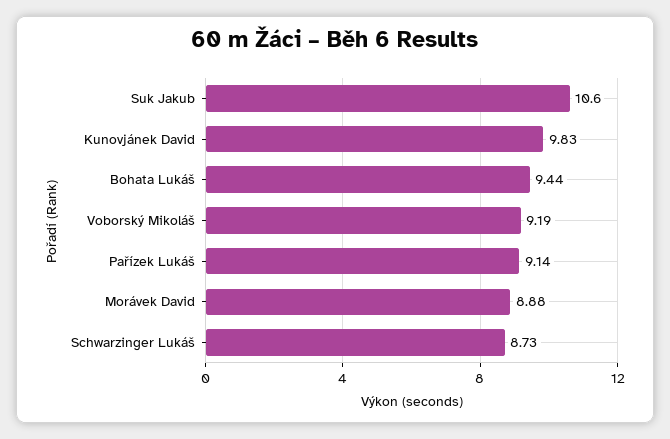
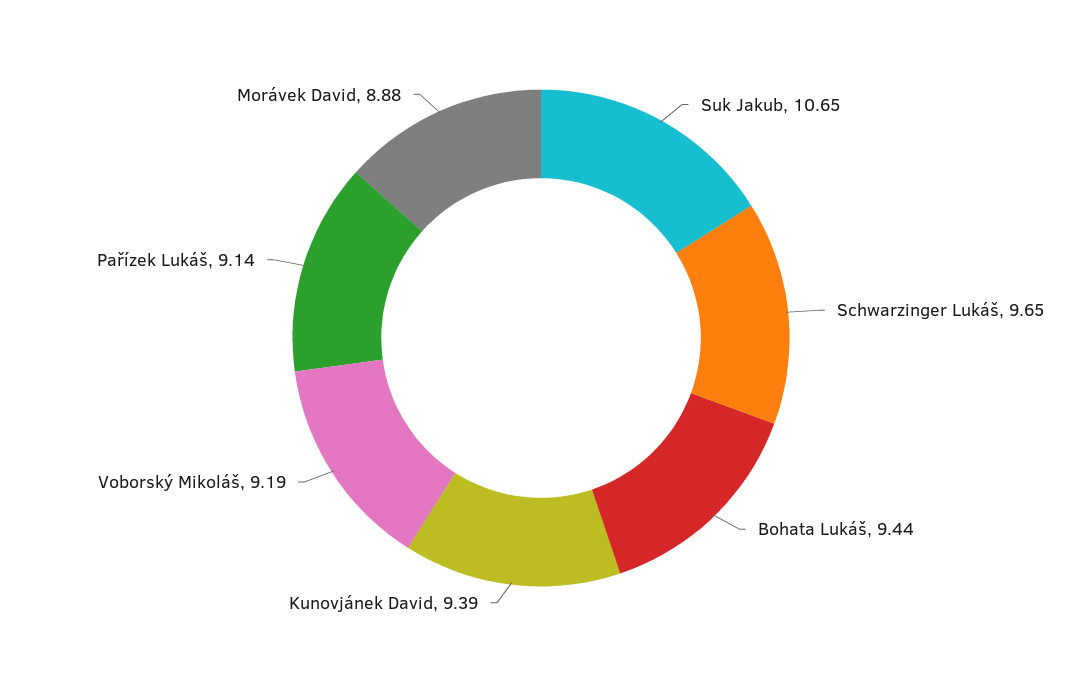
Suk Jakub: 10.6 -> 10.65
Kunovjánek David: 9.83 -> 9.39
Schwarzinger Lukáš: 8.73 -> 9.65

